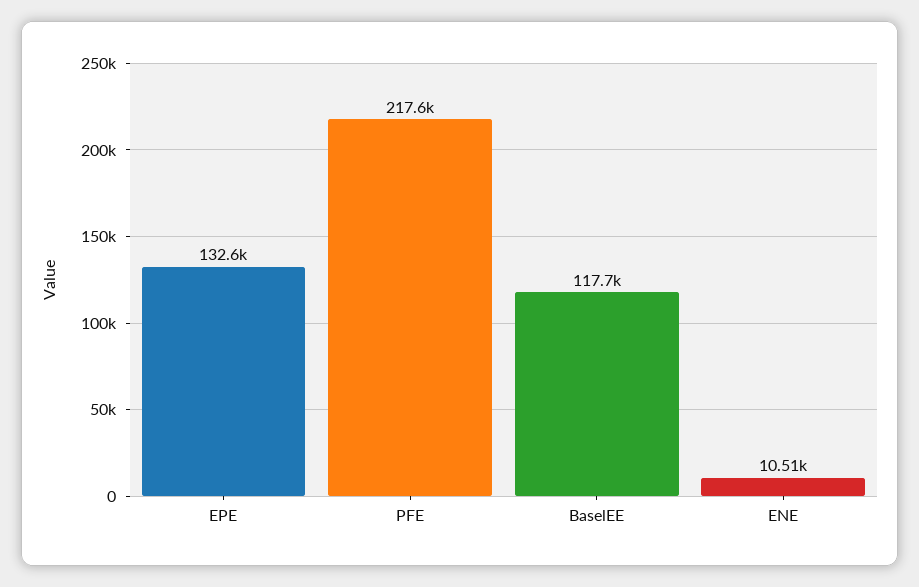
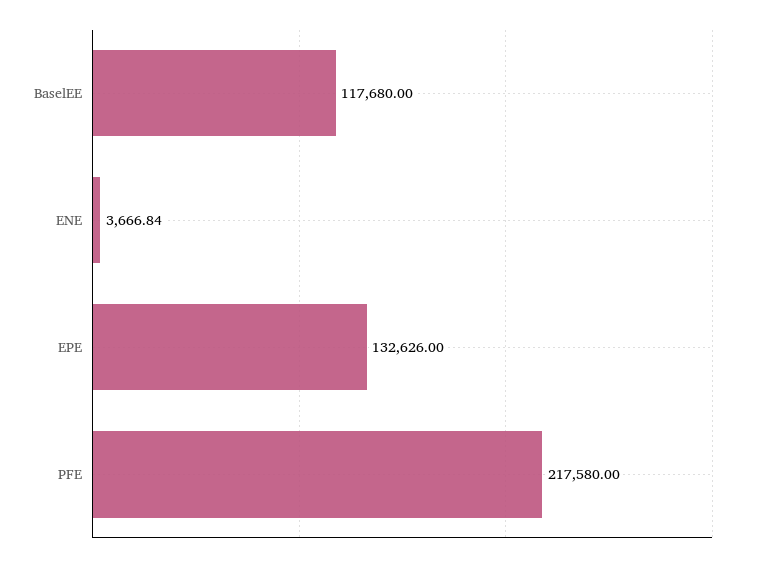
ENE: 10510 -> 3666.84

